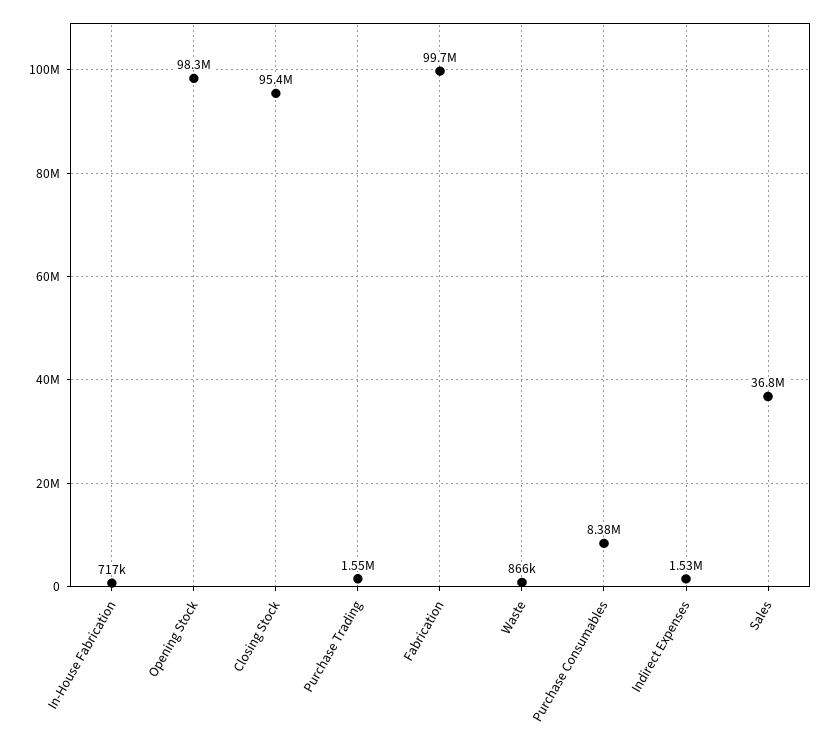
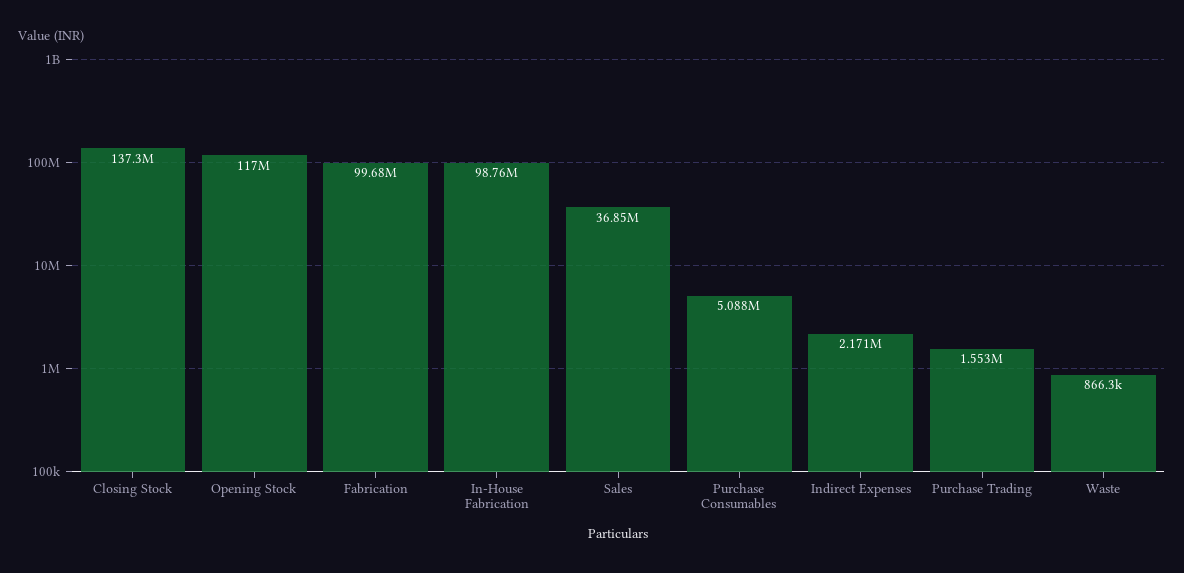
In-House Fabrication: 717000 -> 98760000
Opening Stock: 98300000 -> 117000000
Closing Stock: 95400000 -> 137300000
Purchase Consumables: 8380000 -> 5088000
Indirect Expenses: 1530000 -> 2171000

